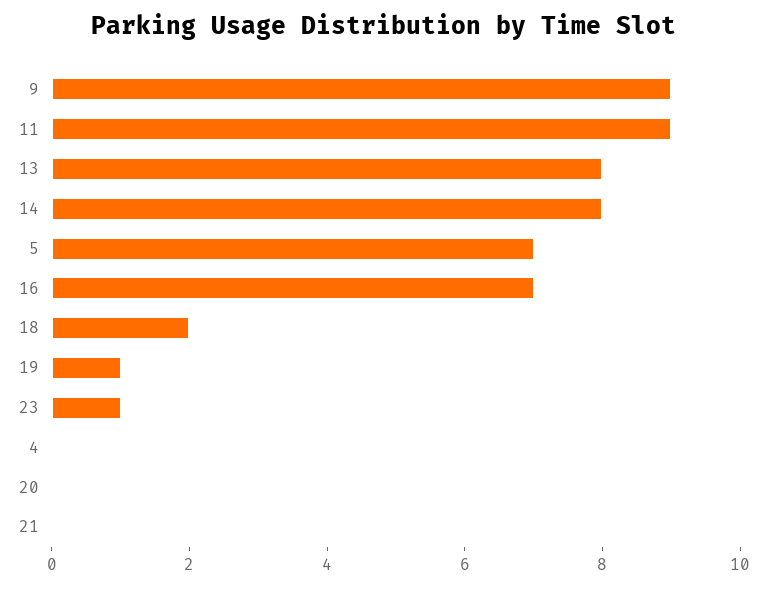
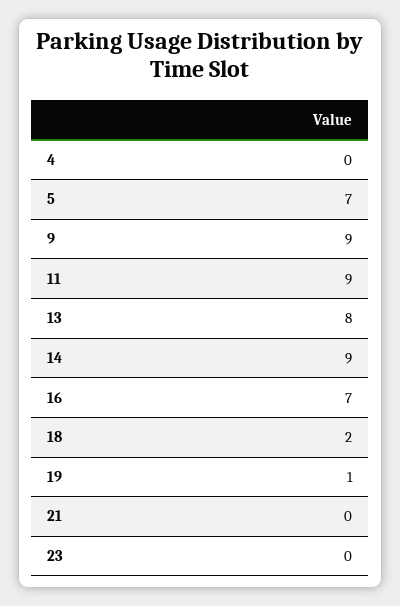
14: 8 -> 9
23: 1 -> 0
20: 0 -> none

